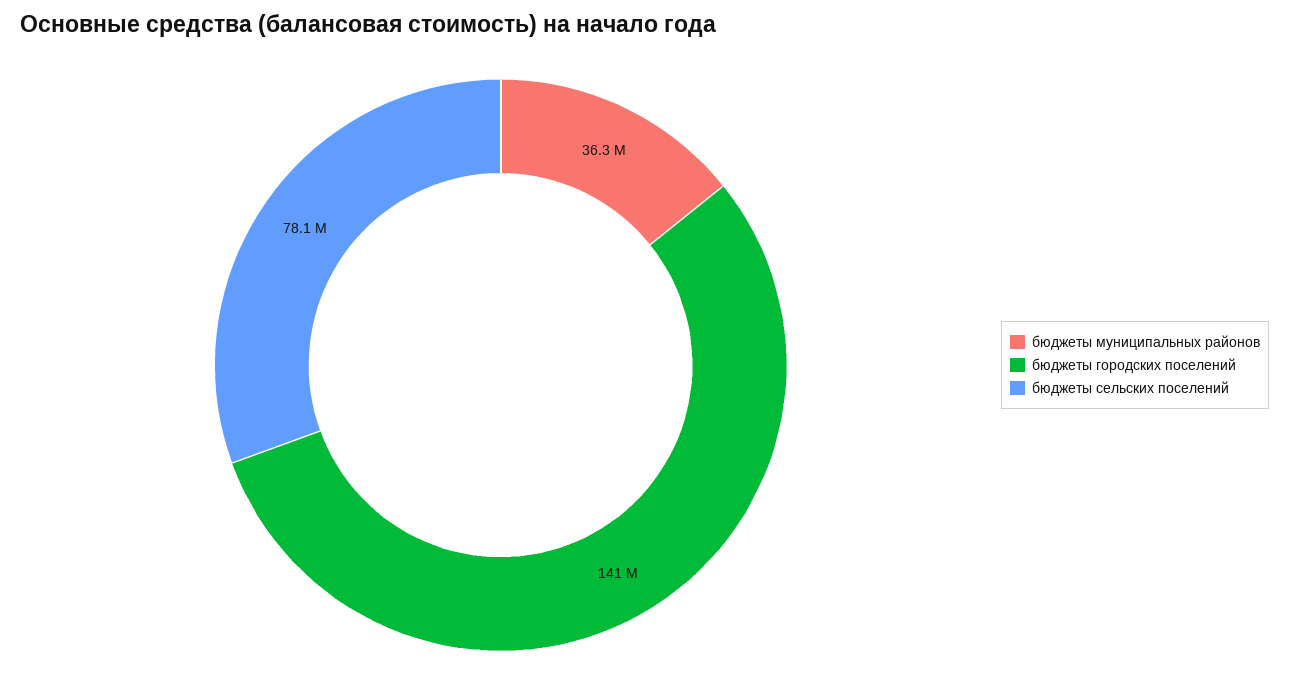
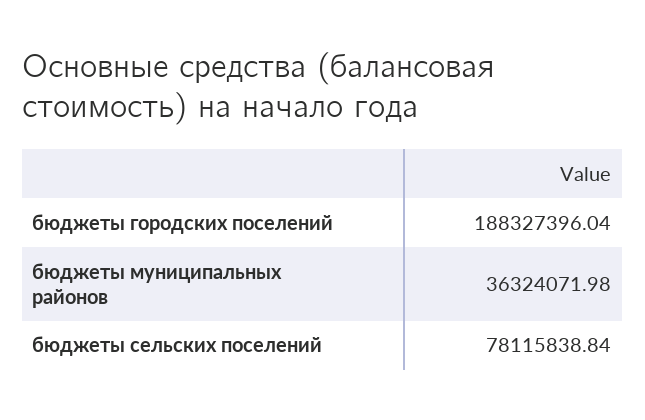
бюджеты городских поселений: 141000000 -> 188327396.04

